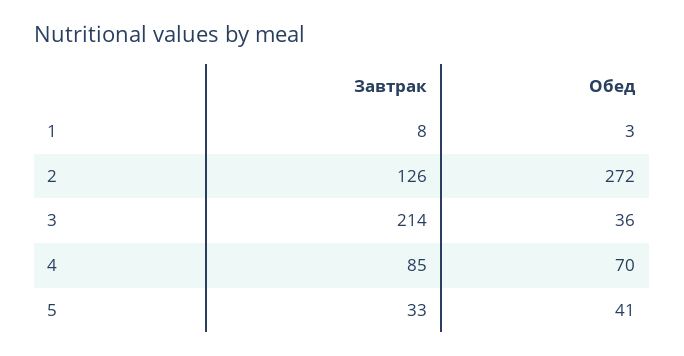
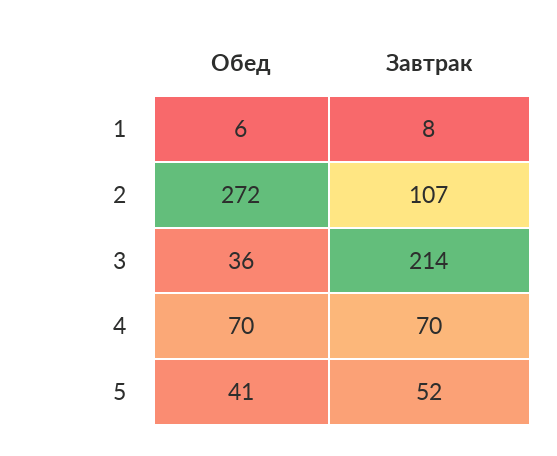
Обед, 1: 3 -> 6
Завтрак, 2: 126 -> 107
Завтрак, 4: 85 -> 70
Завтрак, 5: 33 -> 52

